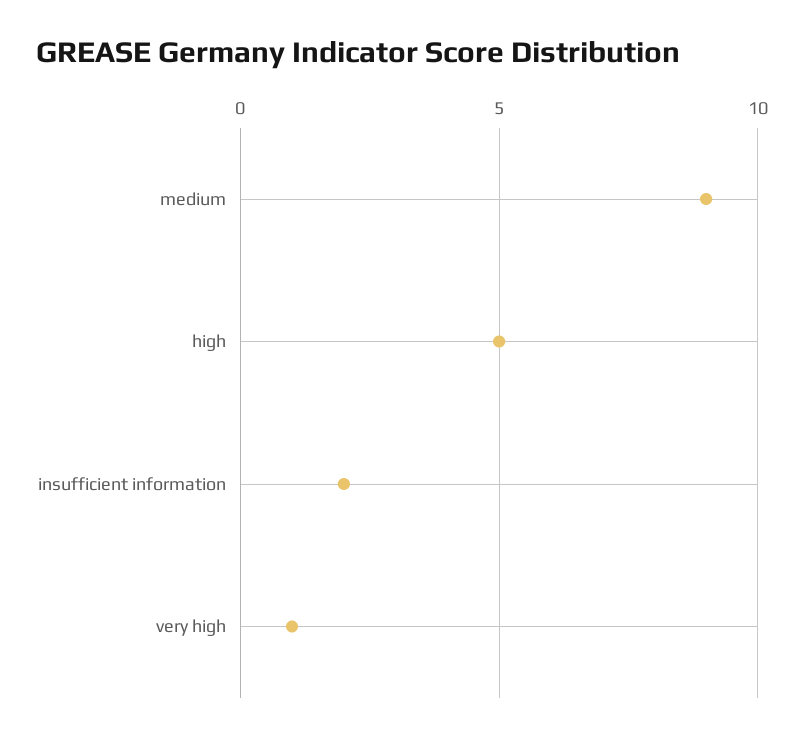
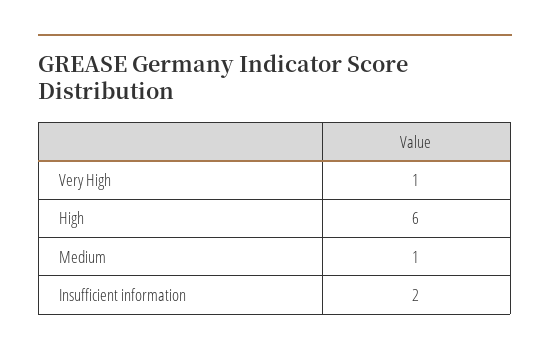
medium: 9 -> 1
high: 5 -> 6

